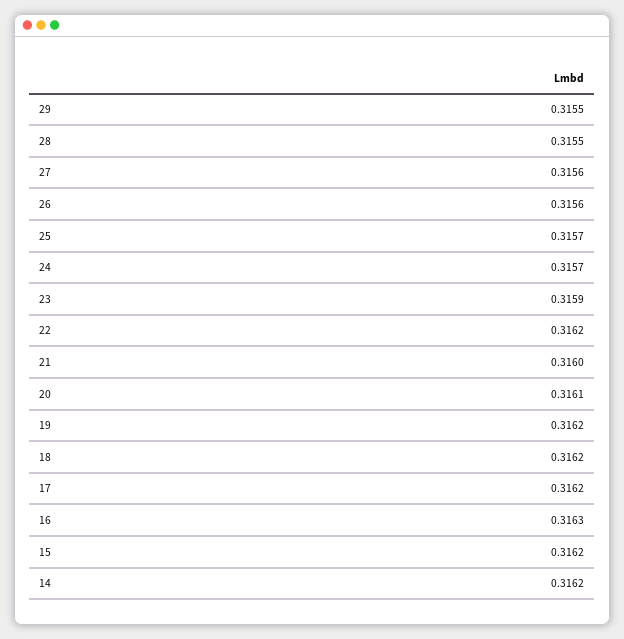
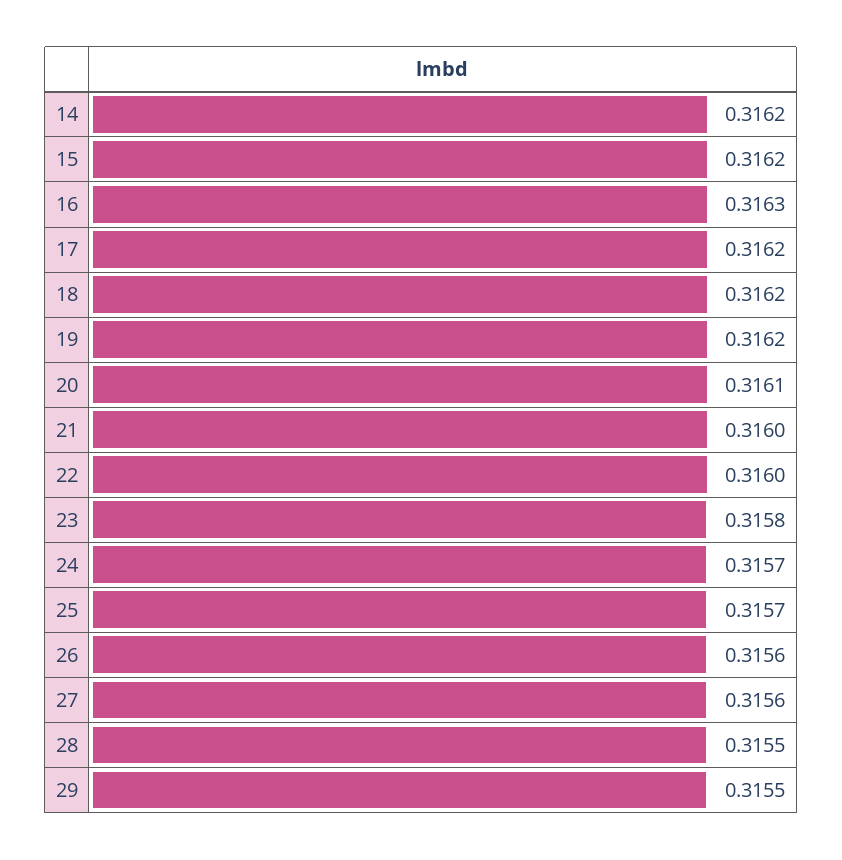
23: 0.3159 -> 0.3158
22: 0.3162 -> 0.316

